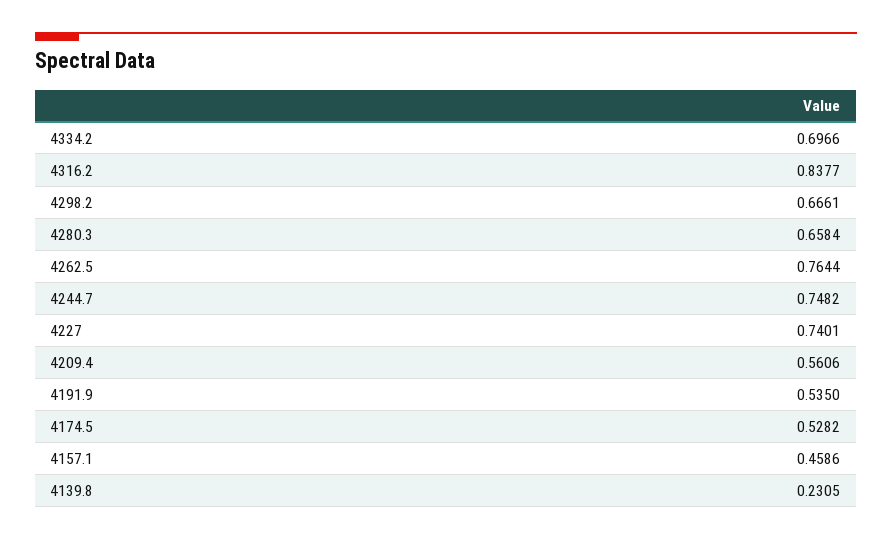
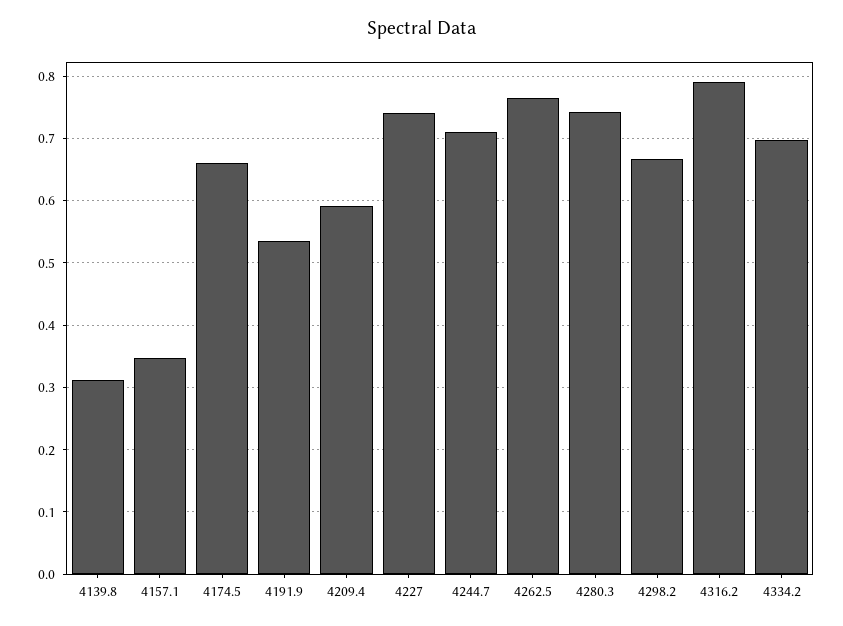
4316.2: 0.8377 -> 0.79
4280.3: 0.6584 -> 0.74
4244.7: 0.7482 -> 0.71
4209.4: 0.5606 -> 0.59
4174.5: 0.5282 -> 0.66
4157.1: 0.4586 -> 0.35
4139.8: 0.2305 -> 0.31

